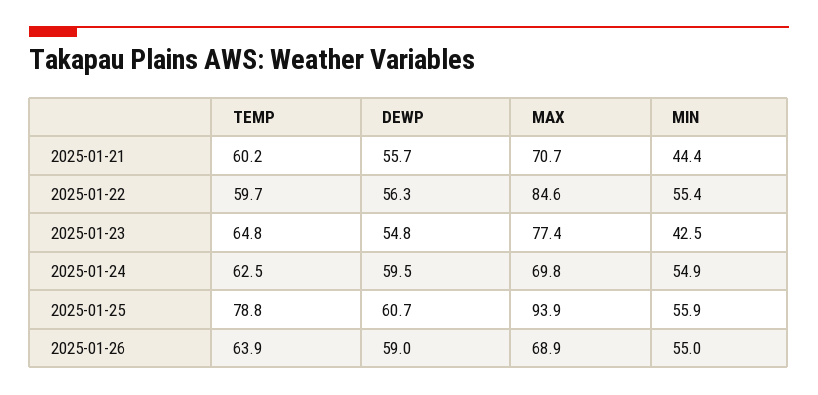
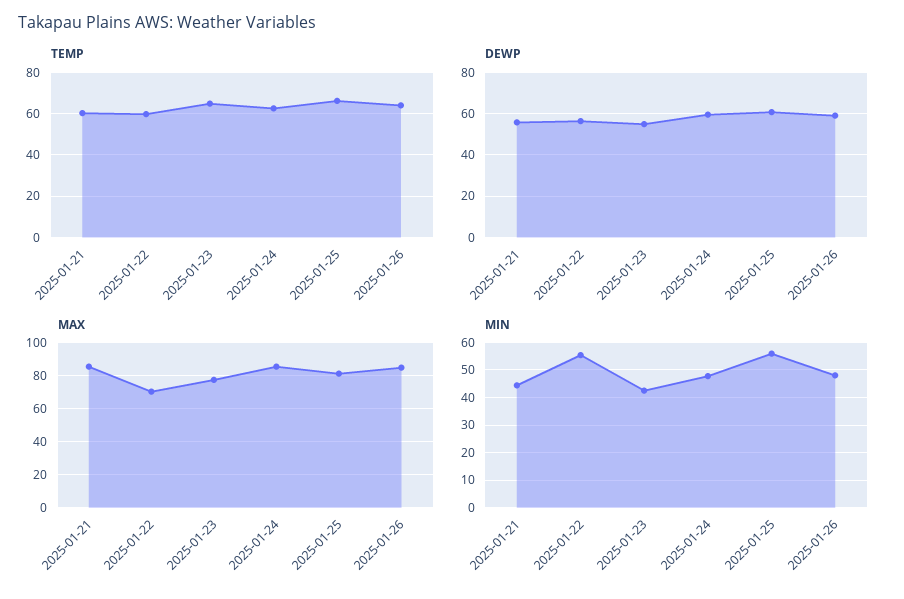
MAX, 2025-01-21: 70.7 -> 85
MAX, 2025-01-22: 84.6 -> 70
MAX, 2025-01-24: 69.8 -> 85
MIN, 2025-01-24: 54.9 -> 47.5
TEMP, 2025-01-25: 78.8 -> 65
MAX, 2025-01-25: 93.9 -> 80
MAX, 2025-01-26: 68.9 -> 85
MIN, 2025-01-26: 55 -> 47.5

